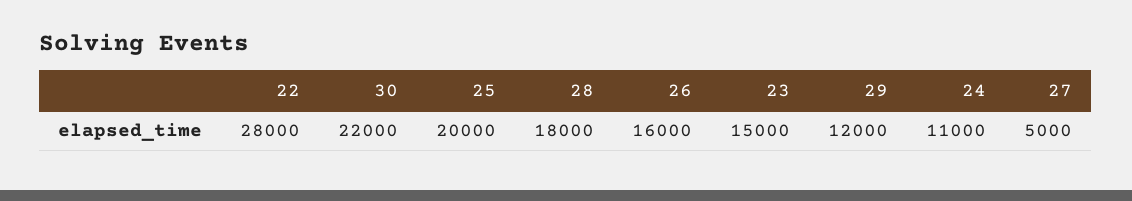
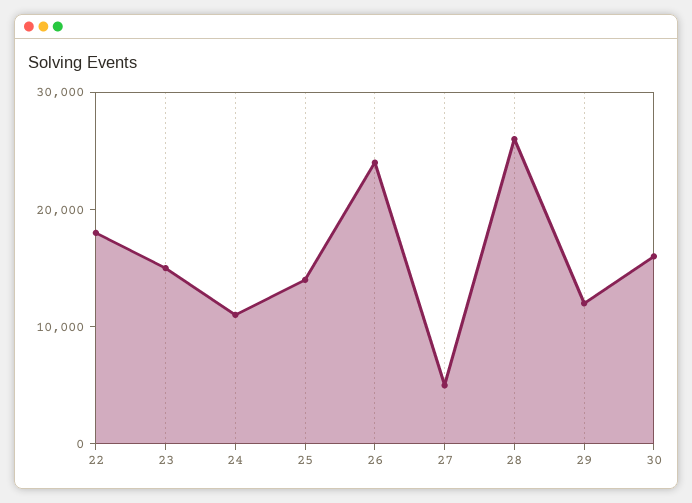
22: 28000 -> 18000
30: 22000 -> 16000
25: 20000 -> 14000
28: 18000 -> 26000
26: 16000 -> 24000

